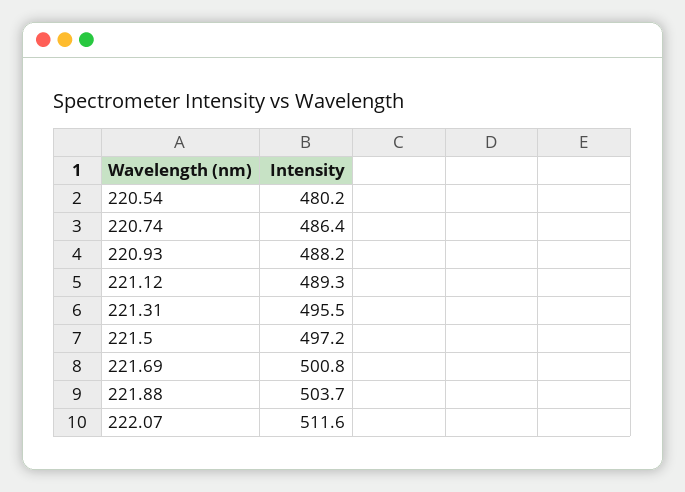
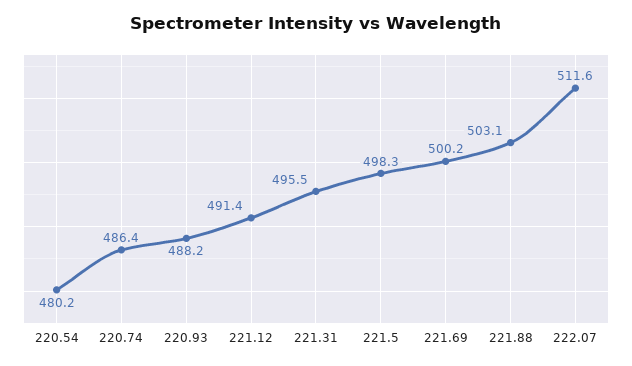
221.12: 489.3 -> 491.4
221.5: 497.2 -> 498.3
221.69: 500.8 -> 500.2
221.88: 503.7 -> 503.1

